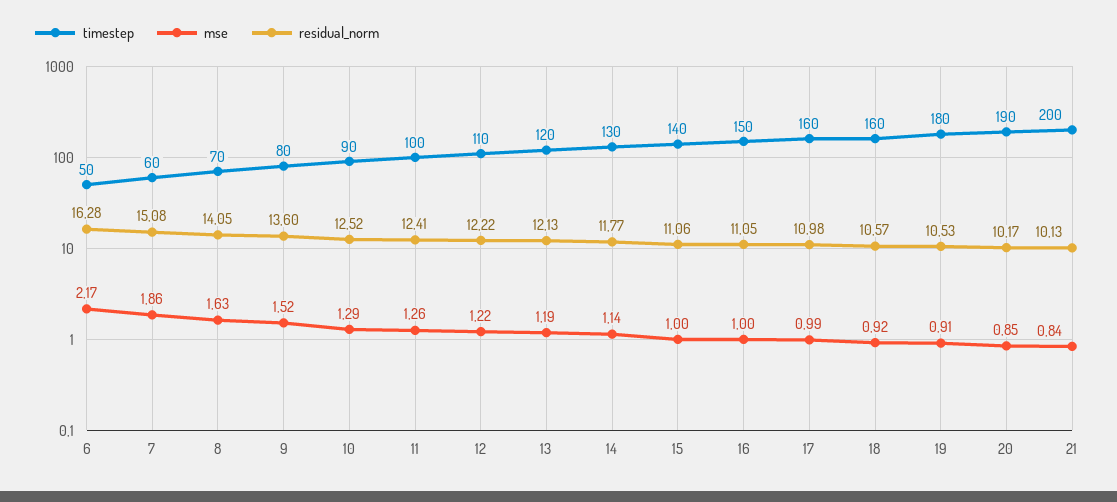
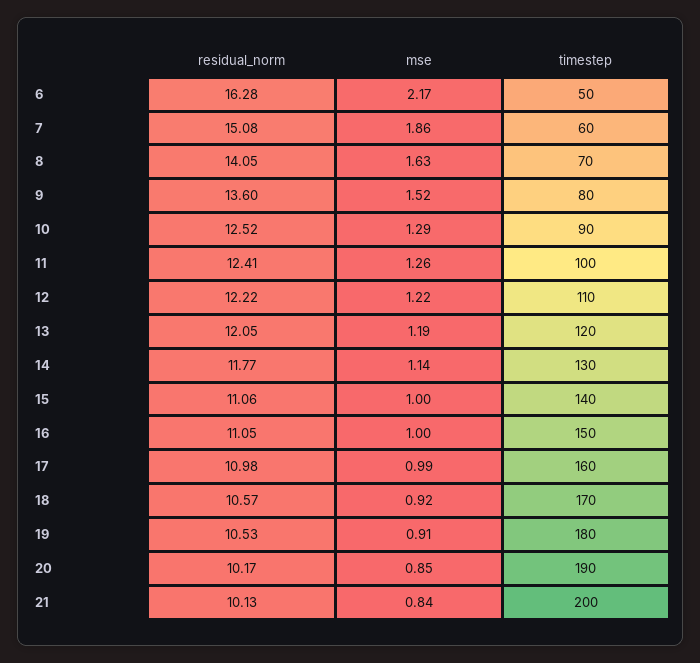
residual_norm, 13: 12.13 -> 12.05
timestep, 18: 160 -> 170

